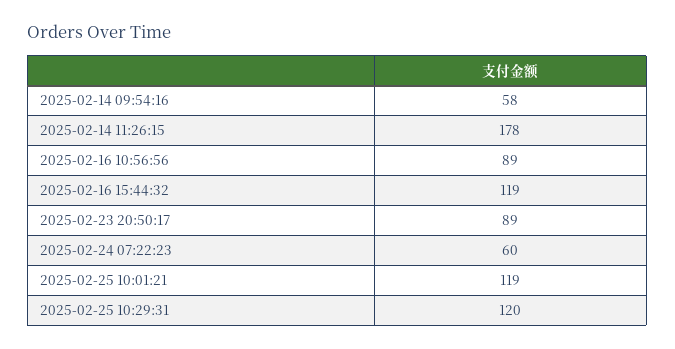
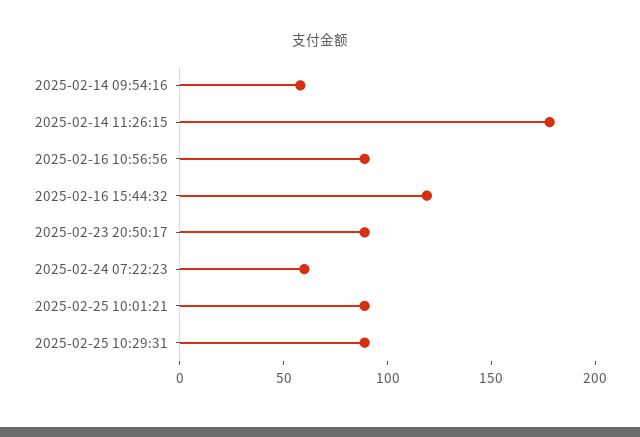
2025-02-25 10:01:21: 119 -> 90
2025-02-25 10:29:31: 120 -> 90

